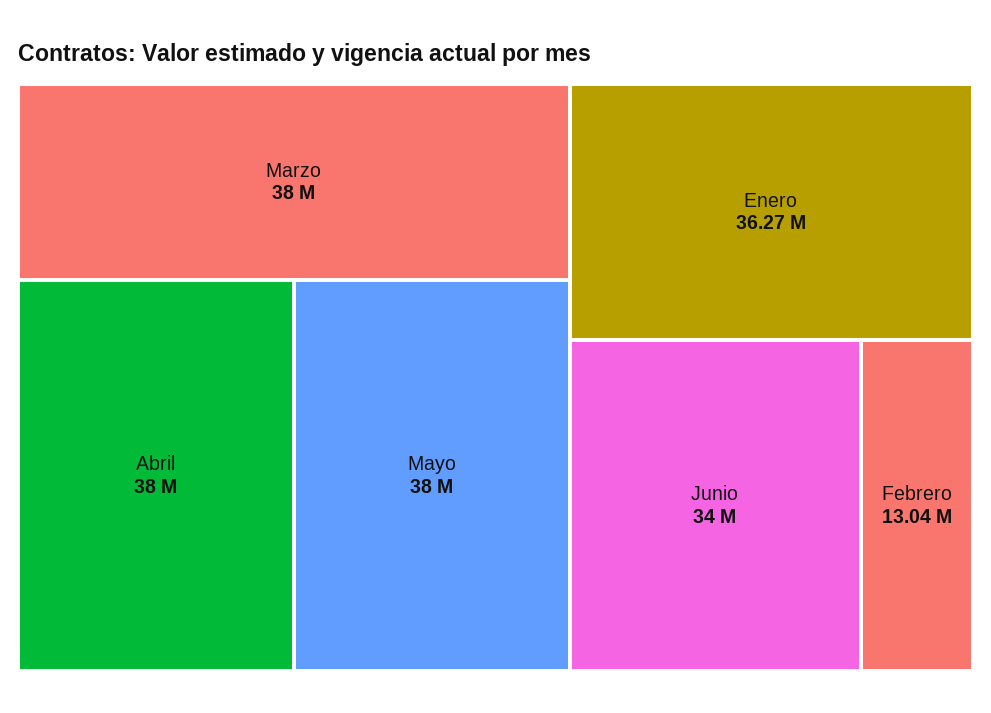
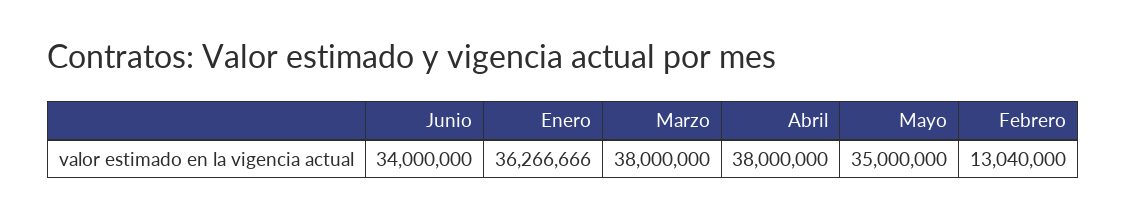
Mayo: 38000000 -> 35000000

